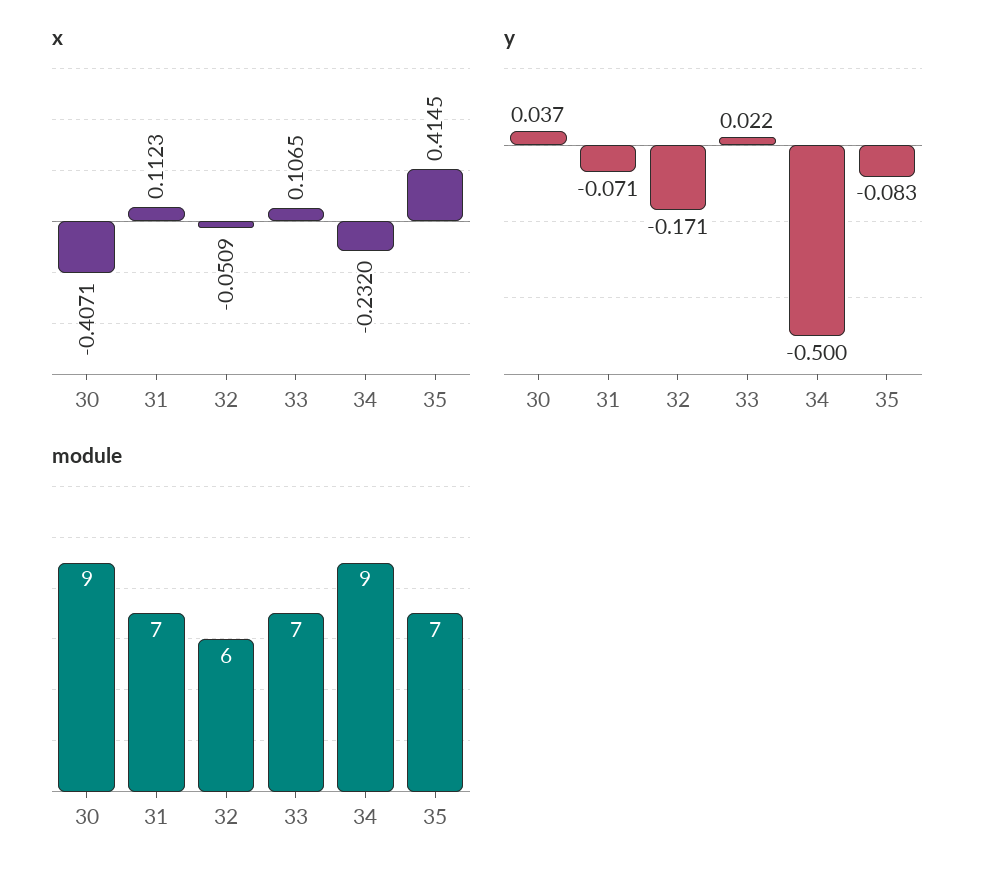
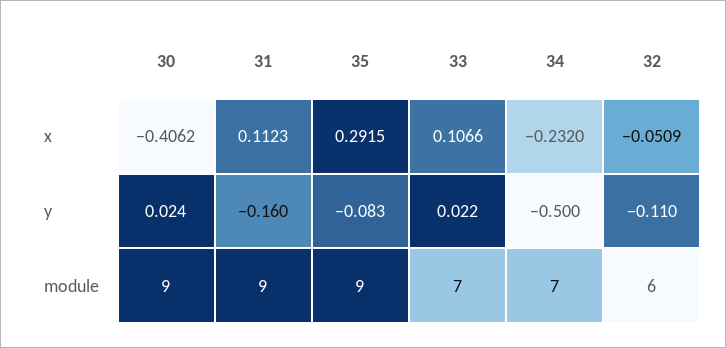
x, 30: -0.4071 -> -0.4062
x, 33: 0.1065 -> 0.1066
x, 35: 0.4145 -> 0.2915
y, 30: 0.037 -> 0.024
y, 31: -0.071 -> -0.16
y, 32: -0.171 -> -0.11
module, 31: 7 -> 9
module, 34: 9 -> 7
module, 35: 7 -> 9

